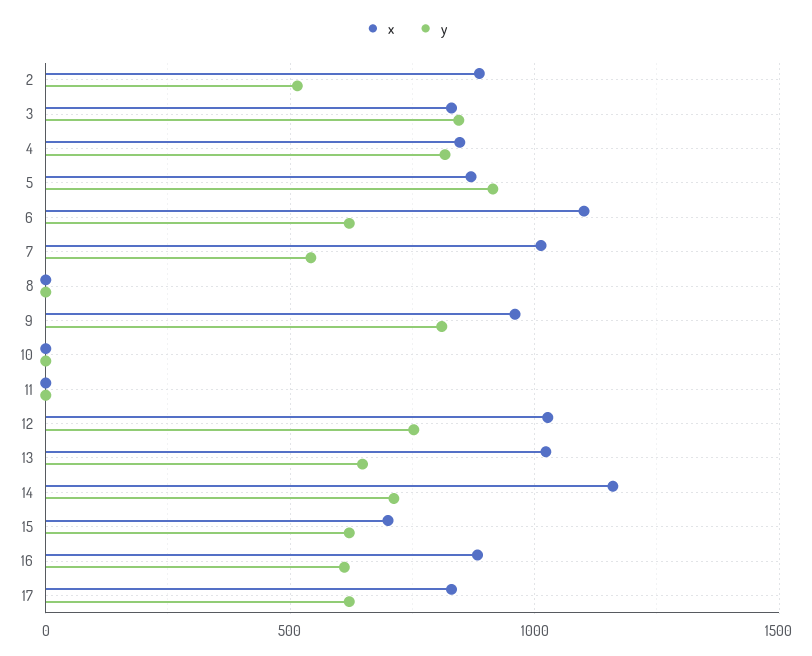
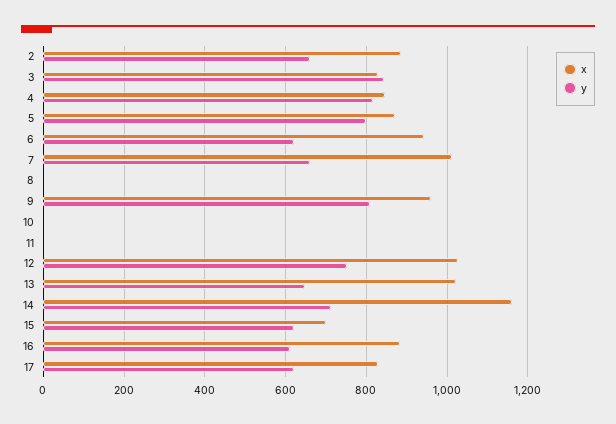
y, 2: 500 -> 660
y, 5: 900 -> 800
x, 6: 1100 -> 940
y, 7: 550 -> 660

